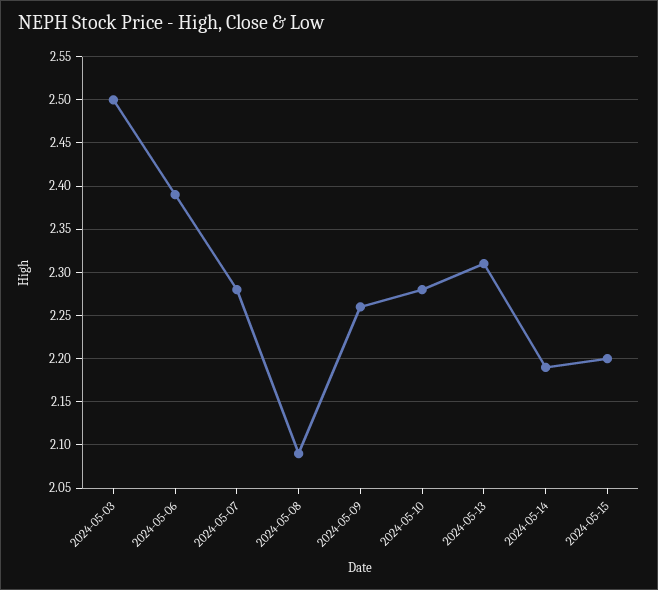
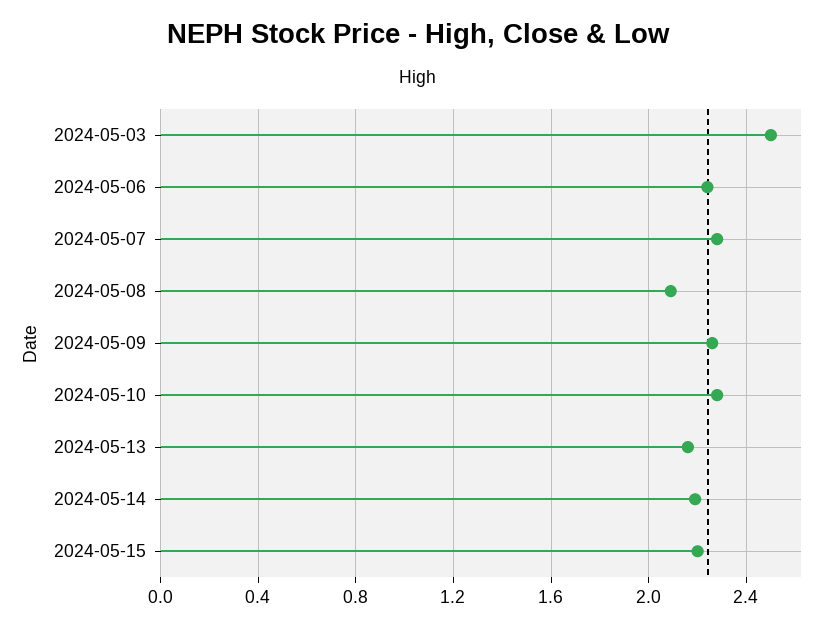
2024-05-06: 2.39 -> 2.25
2024-05-13: 2.31 -> 2.15

